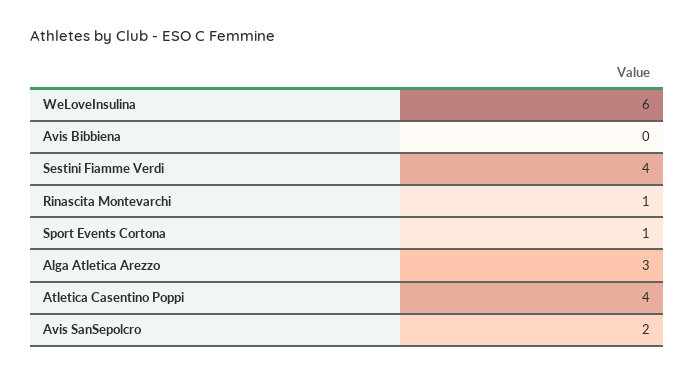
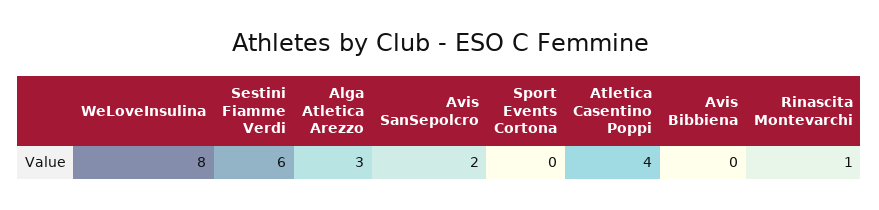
WeLoveInsulina: 6 -> 8
Sestini Fiamme Verdi: 4 -> 6
Sport Events Cortona: 1 -> 0

